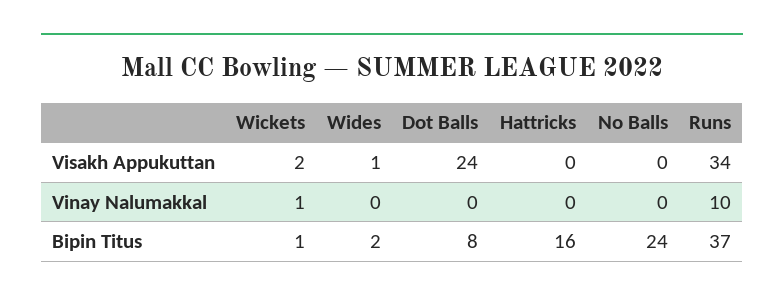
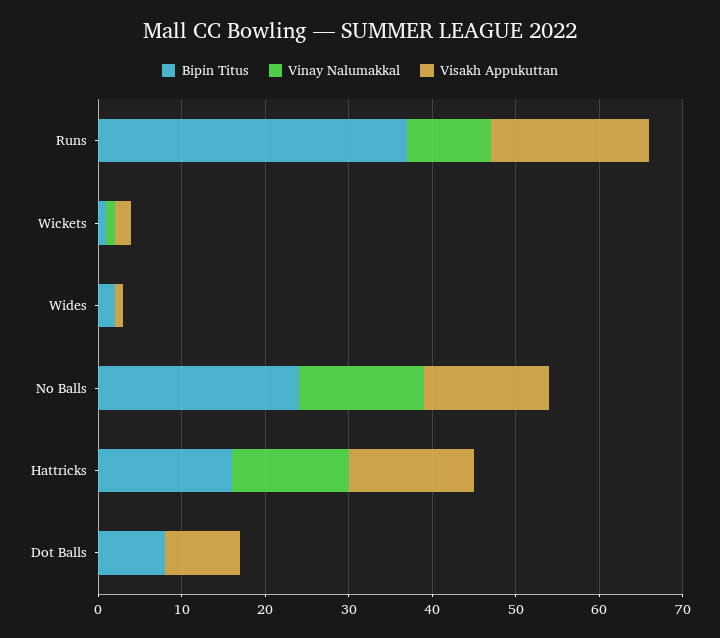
Visakh Appukuttan, Dot Balls: 24 -> 9
Visakh Appukuttan, Hattricks: 0 -> 15
Visakh Appukuttan, No Balls: 0 -> 15
Visakh Appukuttan, Runs: 34 -> 19
Vinay Nalumakkal, Hattricks: 0 -> 14
Vinay Nalumakkal, No Balls: 0 -> 15

